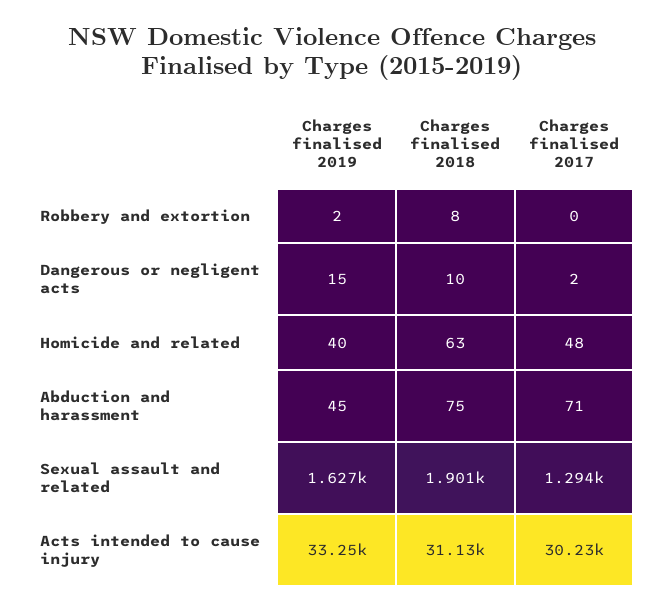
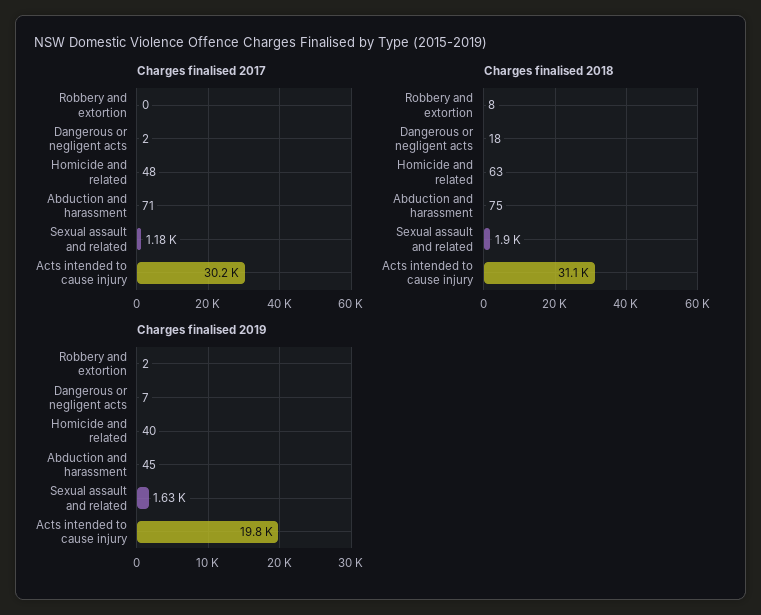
Charges finalised 2019, Dangerous or negligent acts: 15 -> 7
Charges finalised 2018, Dangerous or negligent acts: 10 -> 18
Charges finalised 2017, Sexual assault and related: 1294 -> 1180
Charges finalised 2019, Acts intended to cause injury: 33250 -> 19800

